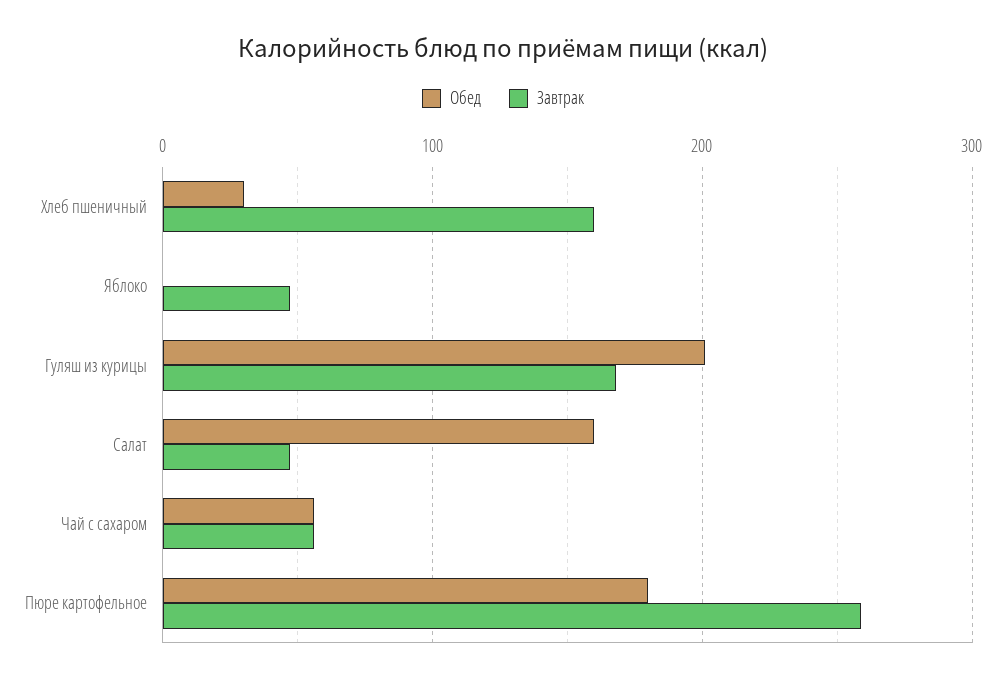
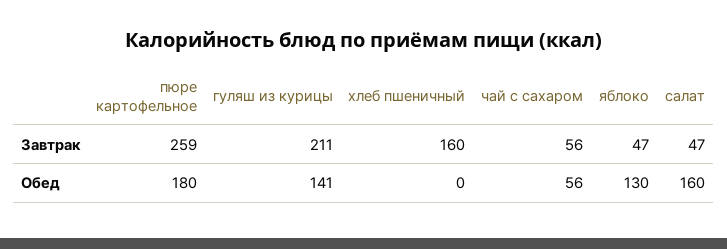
Обед, Хлеб пшеничный: 30 -> 0
Обед, Яблоко: 0 -> 130
Обед, Гуляш из курицы: 200 -> 141
Завтрак, Гуляш из курицы: 170 -> 211

